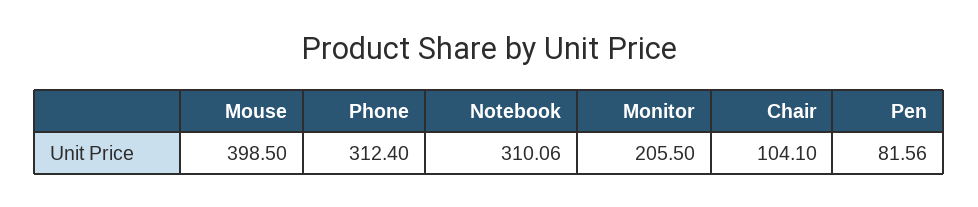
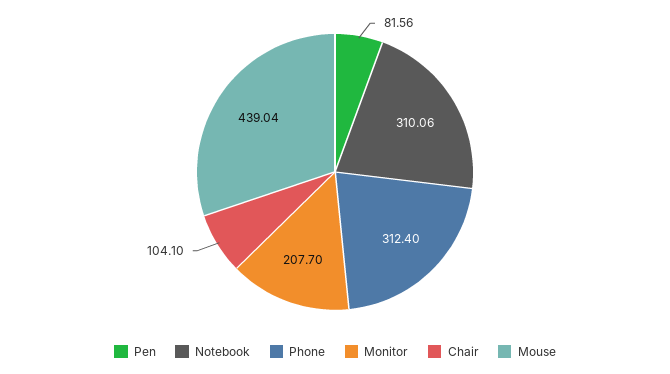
Mouse: 398.5 -> 439.04
Monitor: 205.5 -> 207.7

